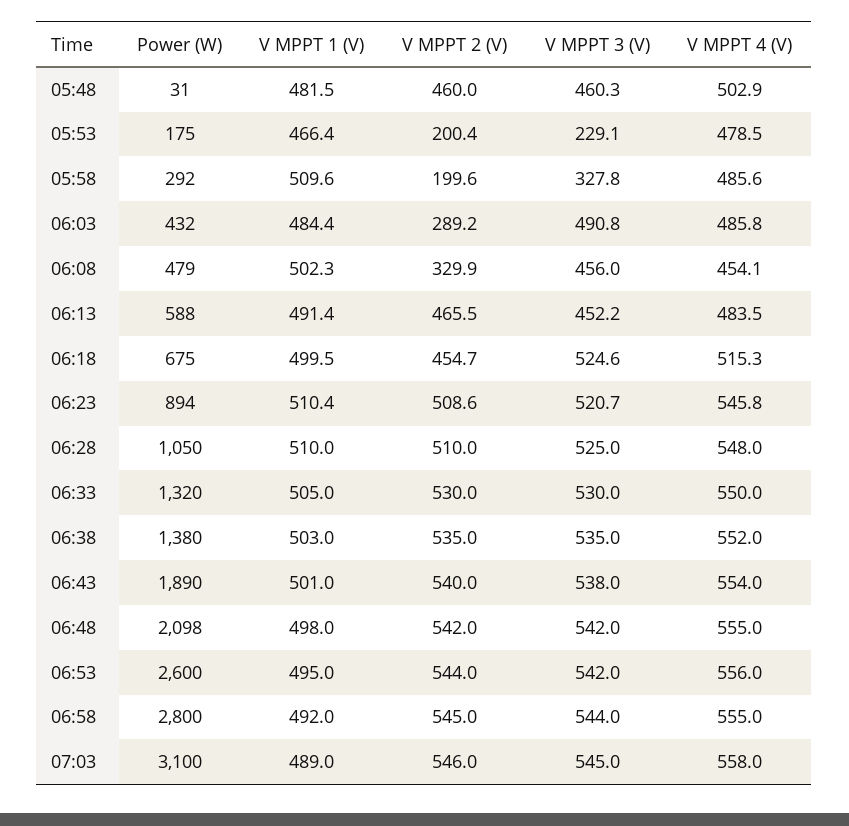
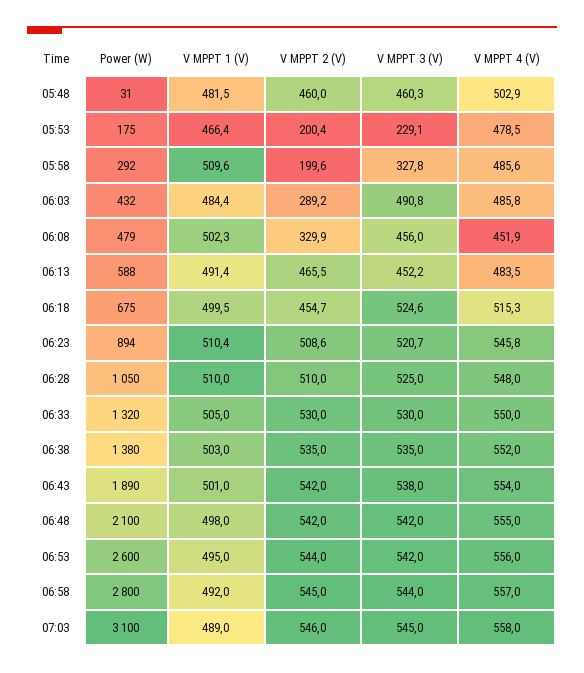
V MPPT 4 (V), 06:08: 454.1 -> 451.9
V MPPT 2 (V), 06:43: 540 -> 542
Power (W), 06:48: 2098 -> 2100
V MPPT 4 (V), 06:58: 555 -> 557

